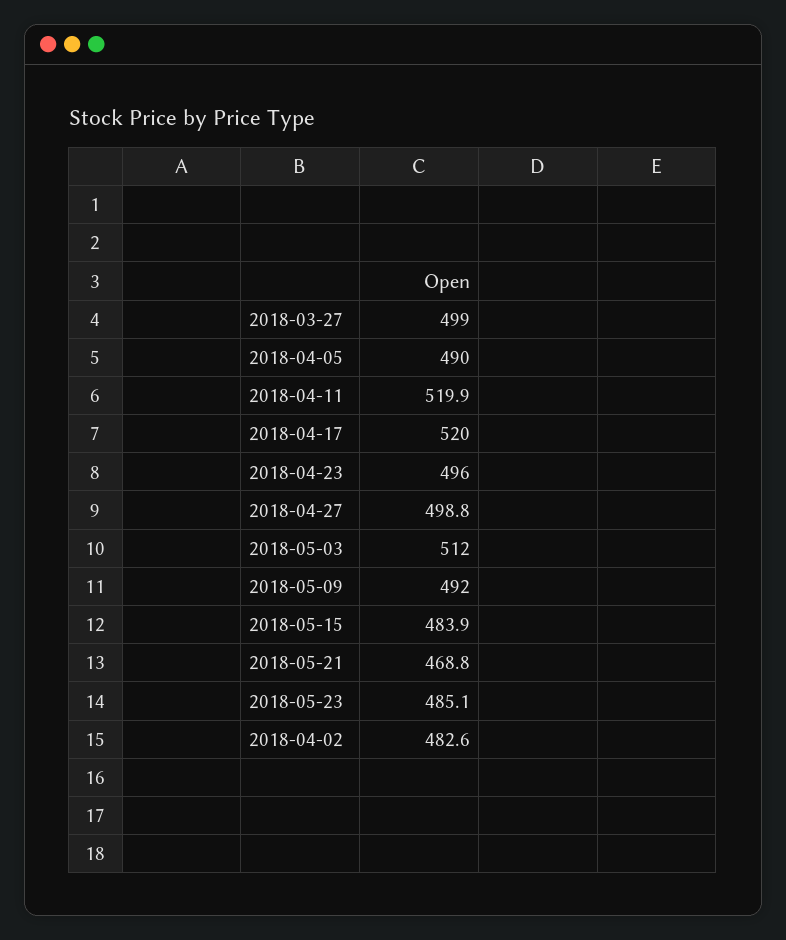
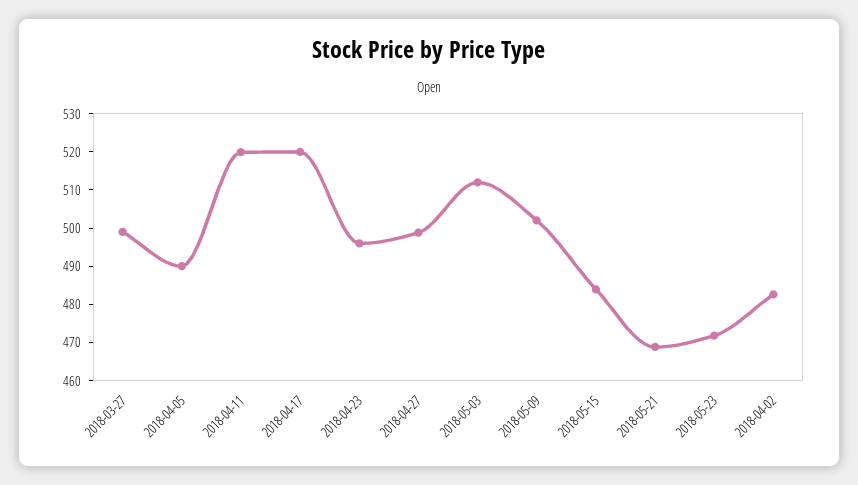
2018-05-09: 492 -> 502.5
2018-05-23: 485.1 -> 472.5

